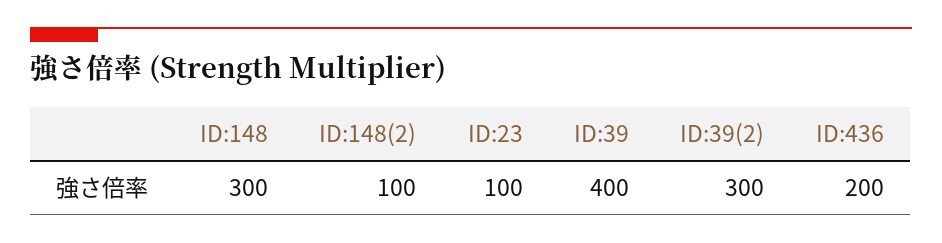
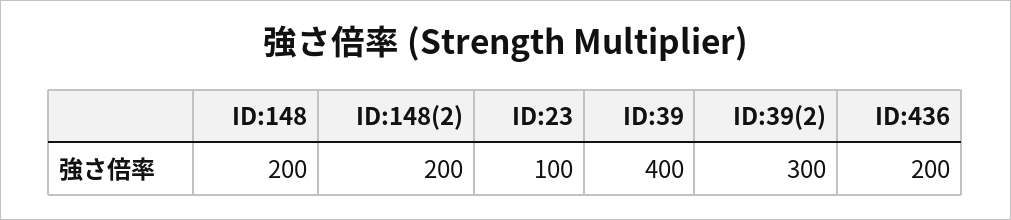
ID:148: 300 -> 200
ID:148(2): 100 -> 200

